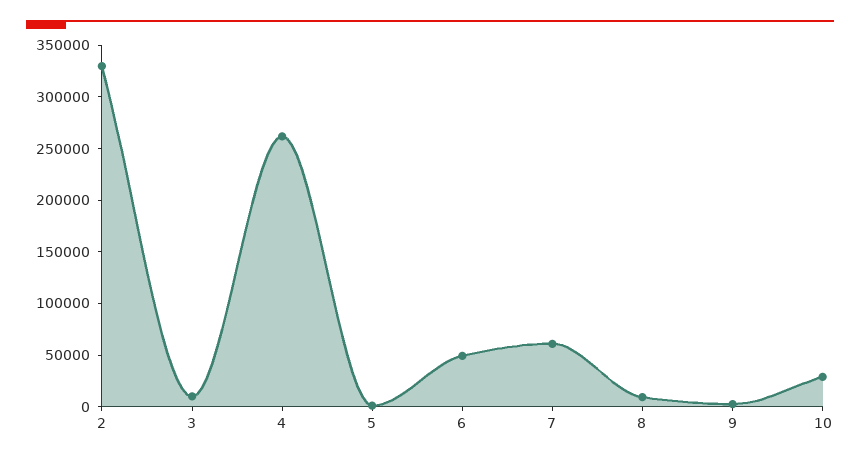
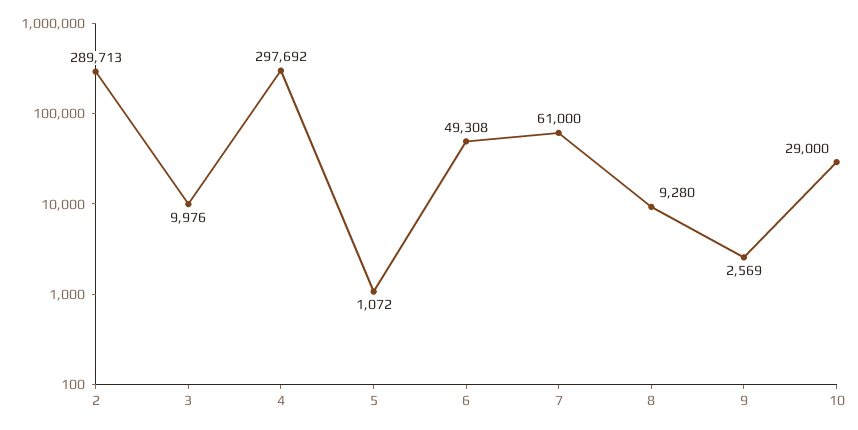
2: 330000 -> 289713
4: 260000 -> 297692

